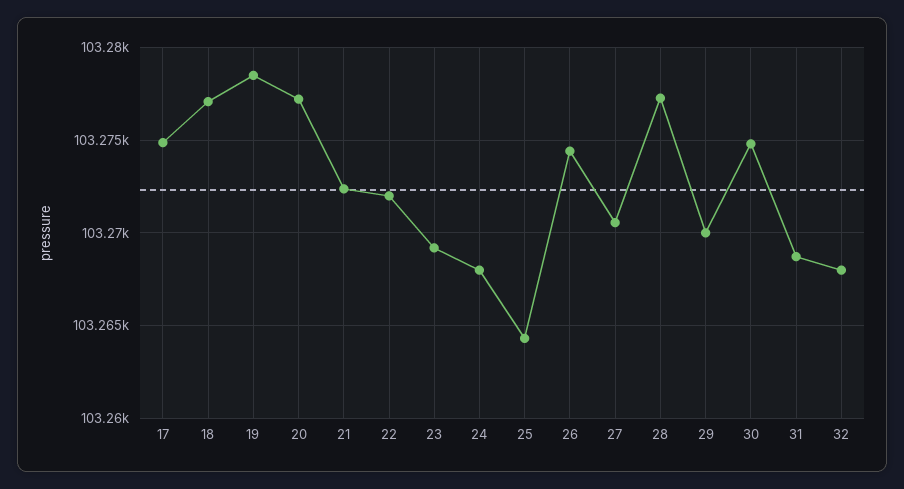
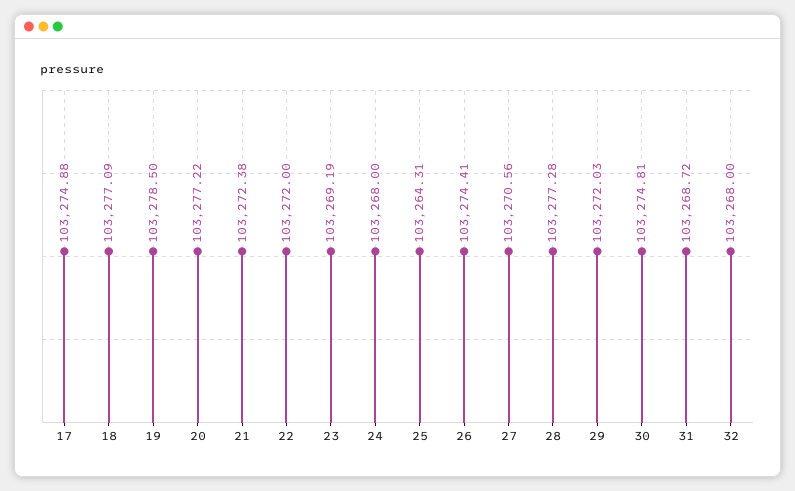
29: 103270 -> 103272.03

